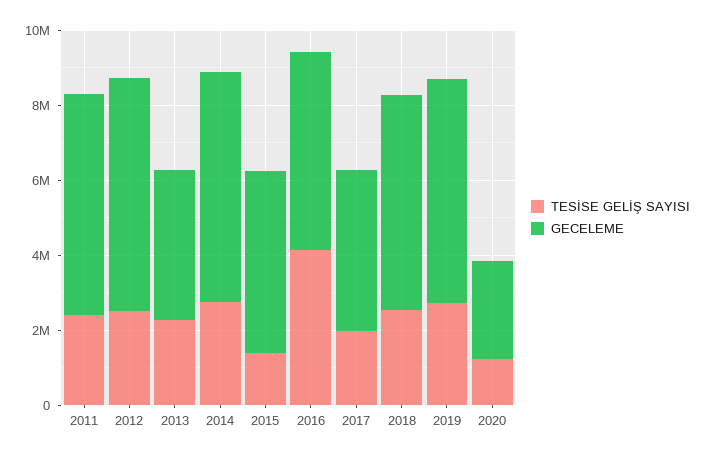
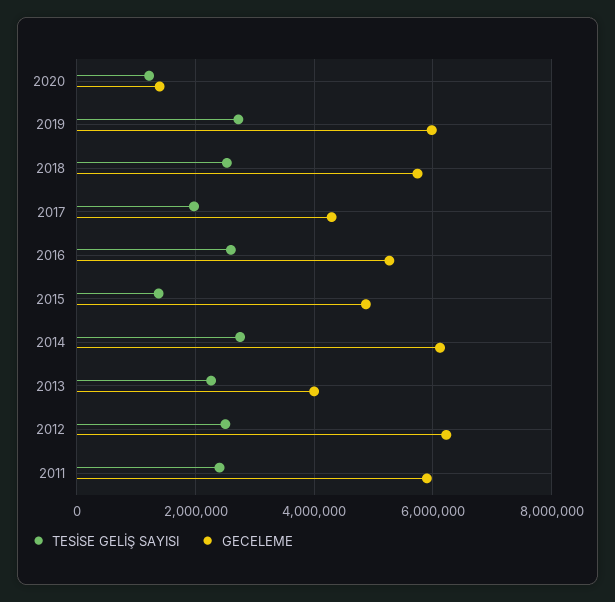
TESİSE GELİŞ SAYISI, 2016: 4000000 -> 2600000
GECELEME, 2020: 2500000 -> 1400000

